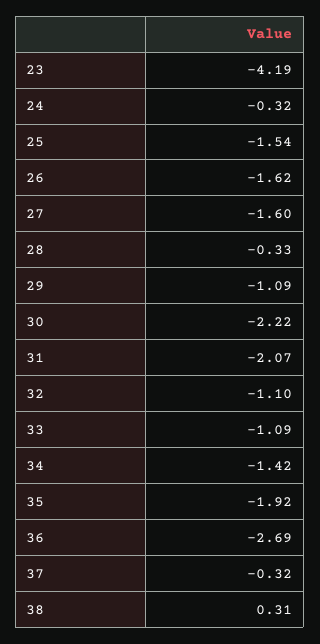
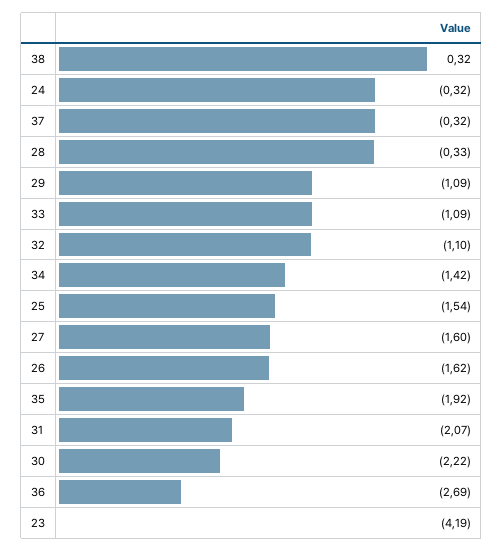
38: 0.31 -> 0.32

